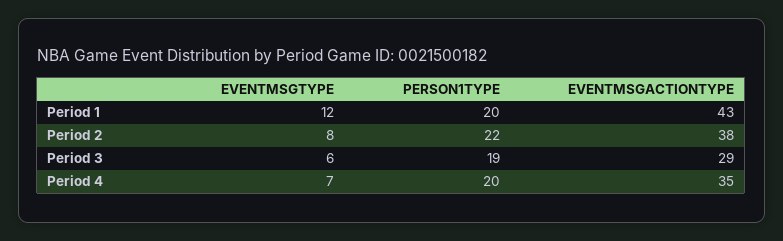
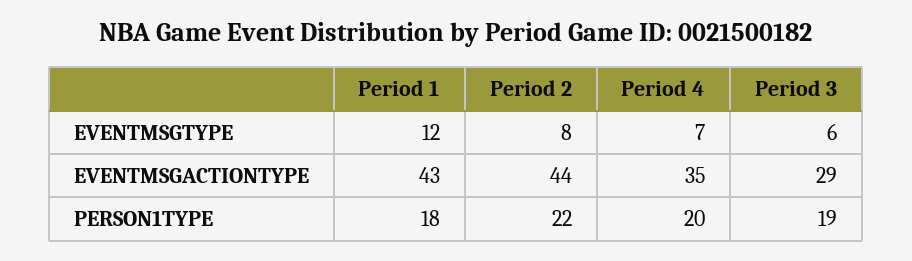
PERSON1TYPE, Period 1: 20 -> 18
EVENTMSGACTIONTYPE, Period 2: 38 -> 44

